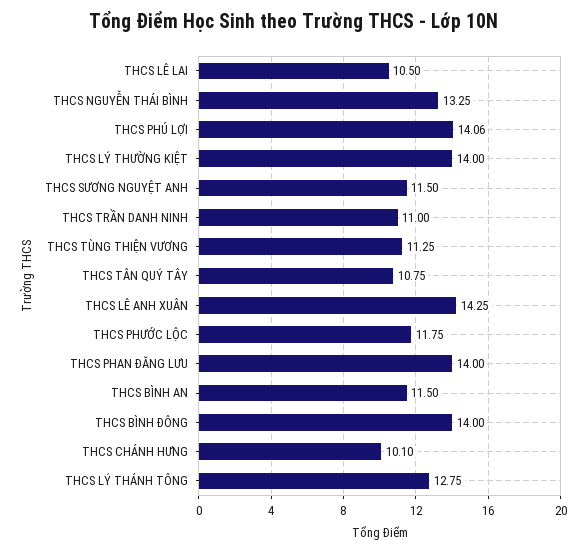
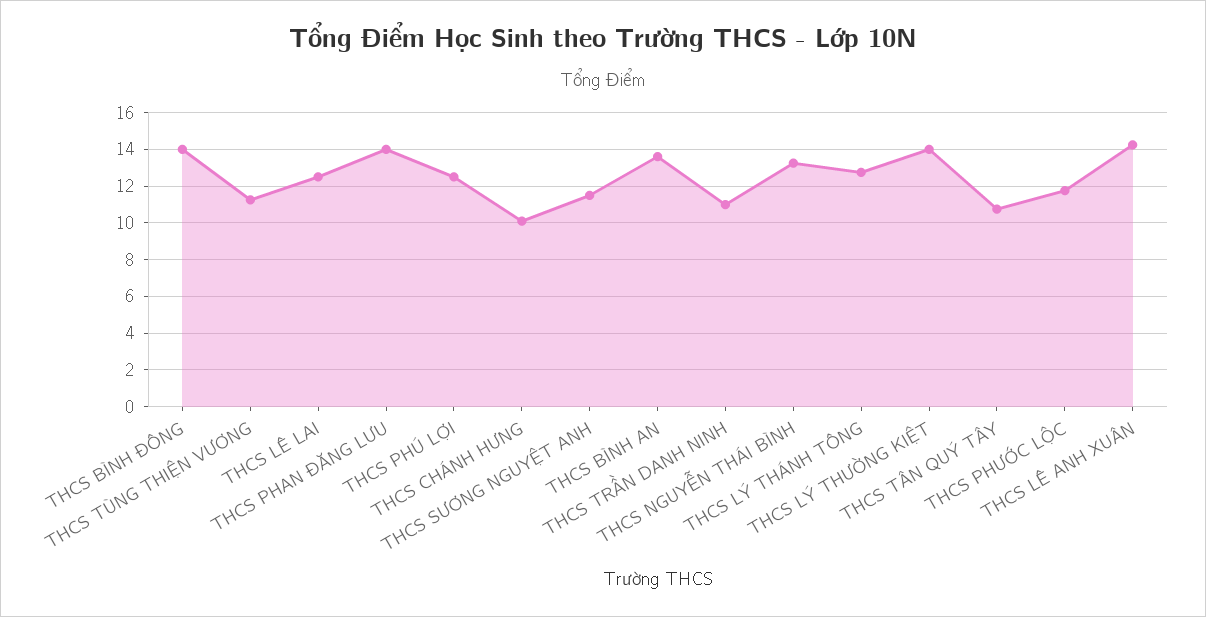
THCS LÊ LAI: 10.5 -> 12.5
THCS PHÚ LỢI: 14.06 -> 12.5
THCS BÌNH AN: 11.5 -> 13.5

